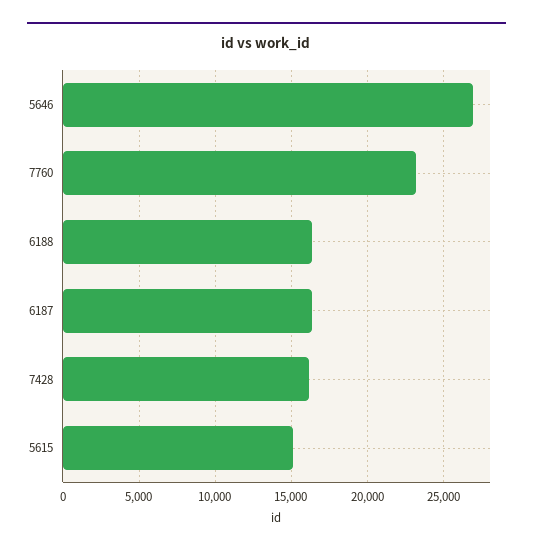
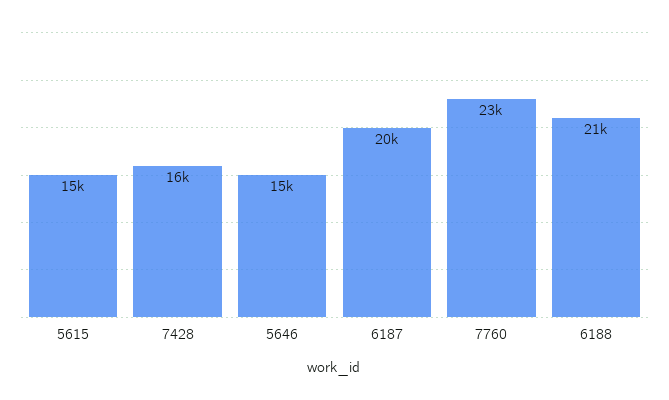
5646: 27000 -> 15000
6188: 16500 -> 21000
6187: 16500 -> 20000

